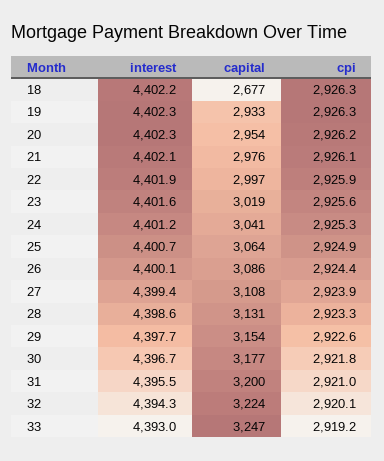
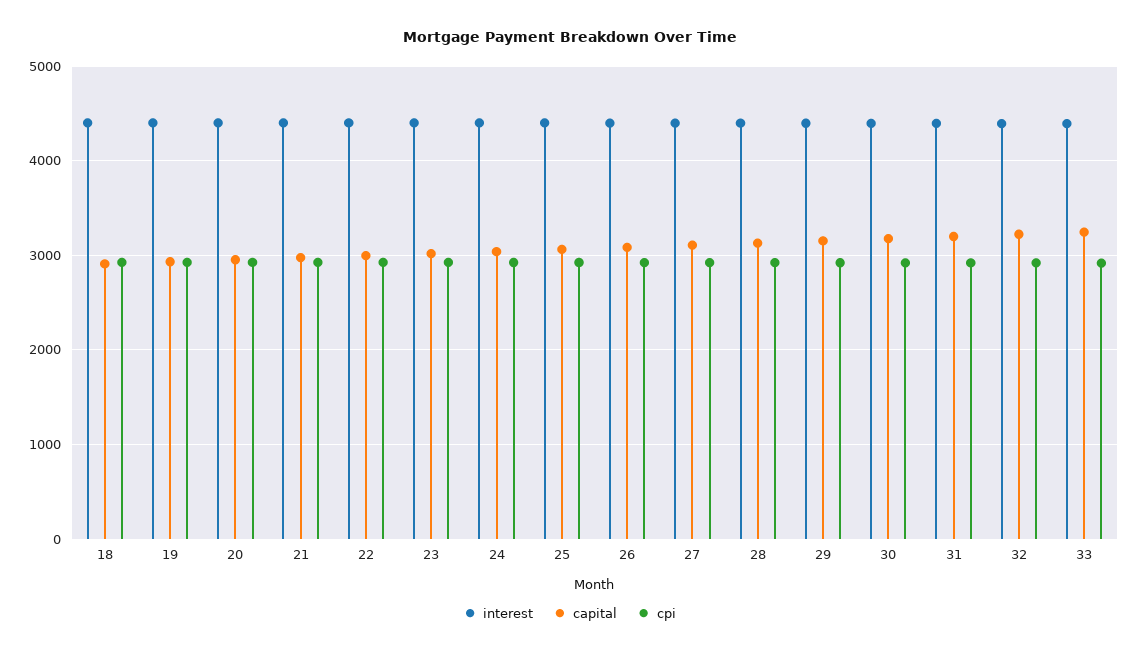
capital, 18: 2677 -> 2900

